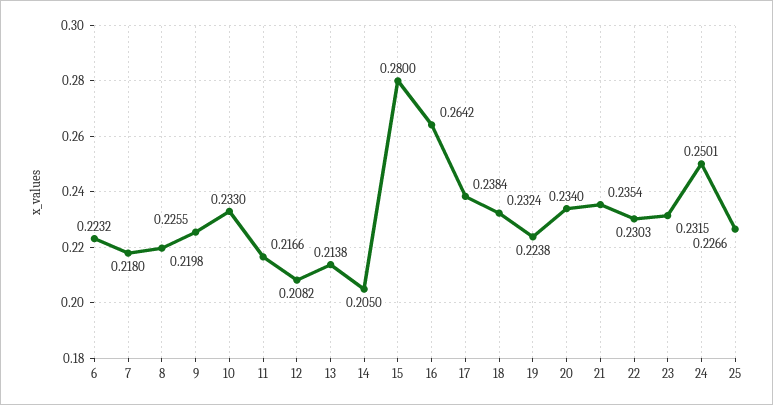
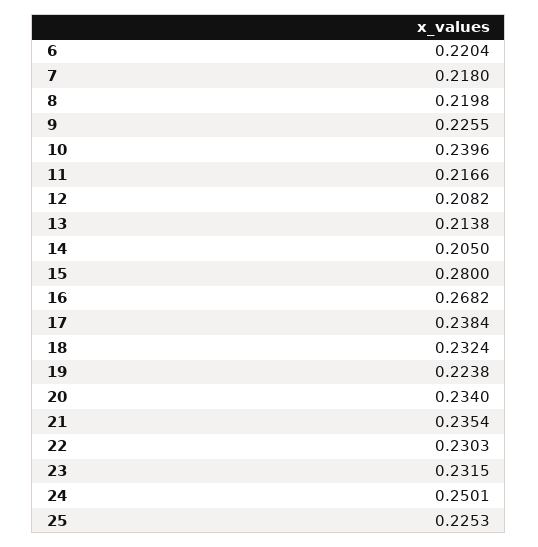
6: 0.2232 -> 0.2204
10: 0.233 -> 0.2396
16: 0.2642 -> 0.2682
25: 0.2266 -> 0.2253

